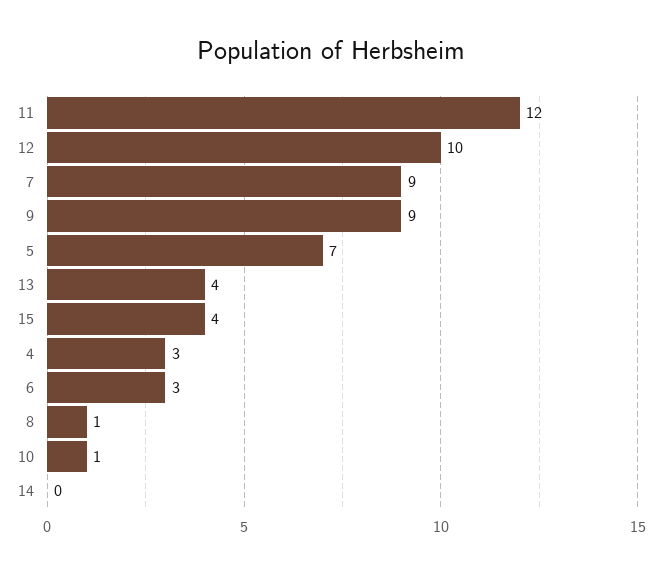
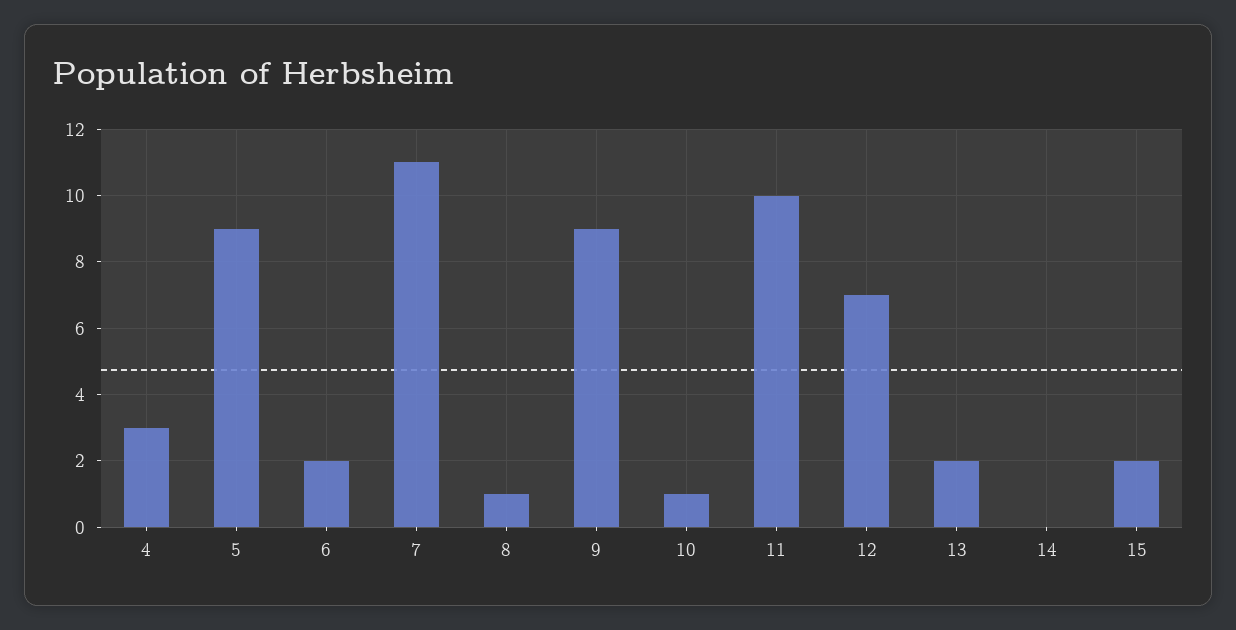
11: 12 -> 10
12: 10 -> 7
7: 9 -> 11
5: 7 -> 9
13: 4 -> 2
15: 4 -> 2
6: 3 -> 2

